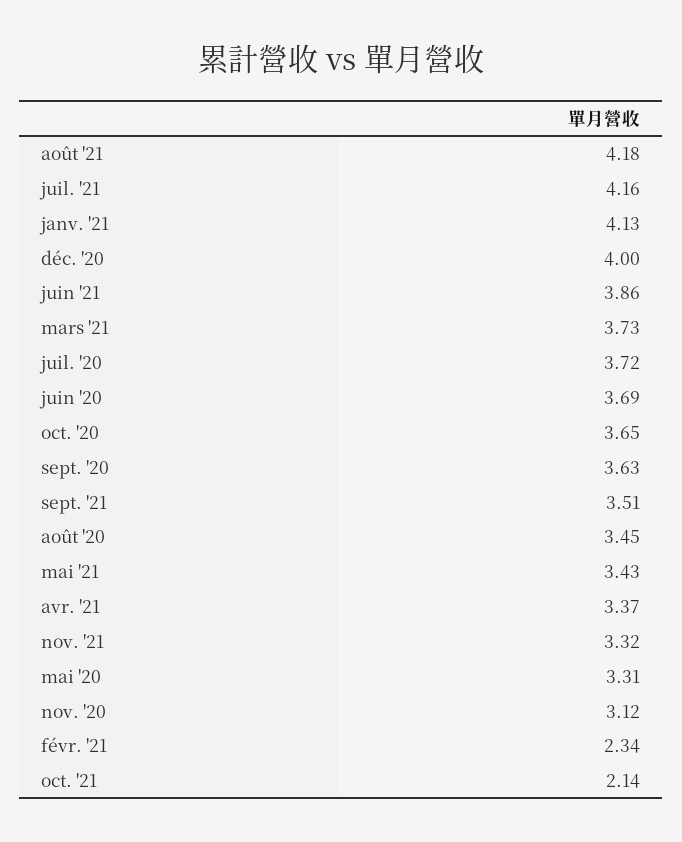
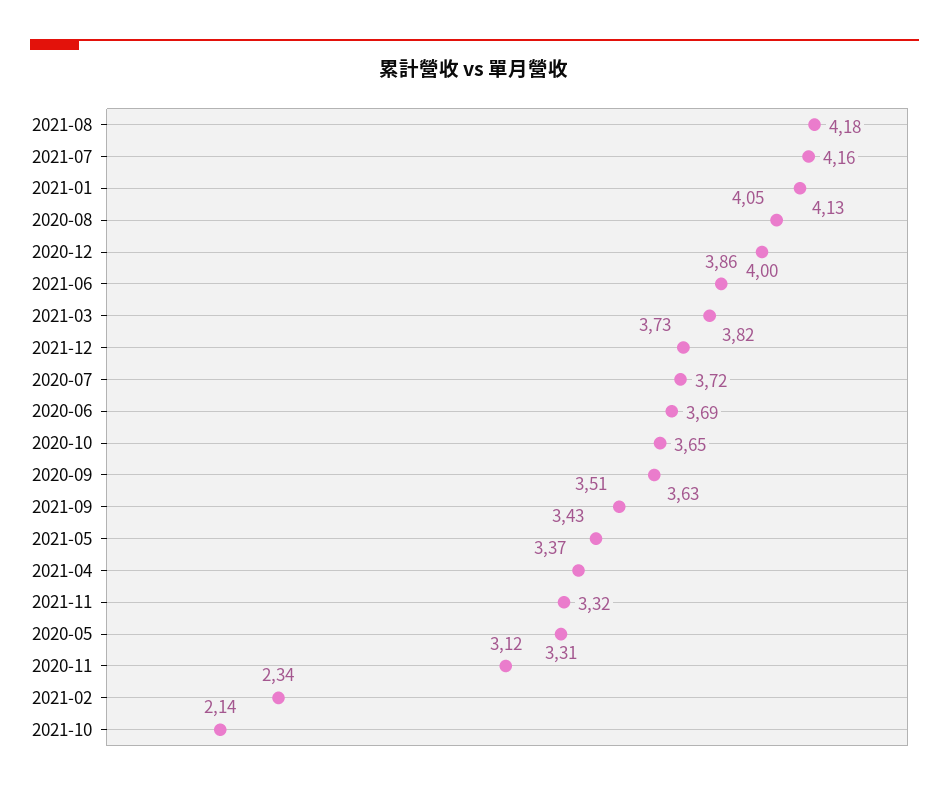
mars '21: 3.73 -> 3.82
août '20: 3.45 -> 4.05
2021-12: none -> 3.73

